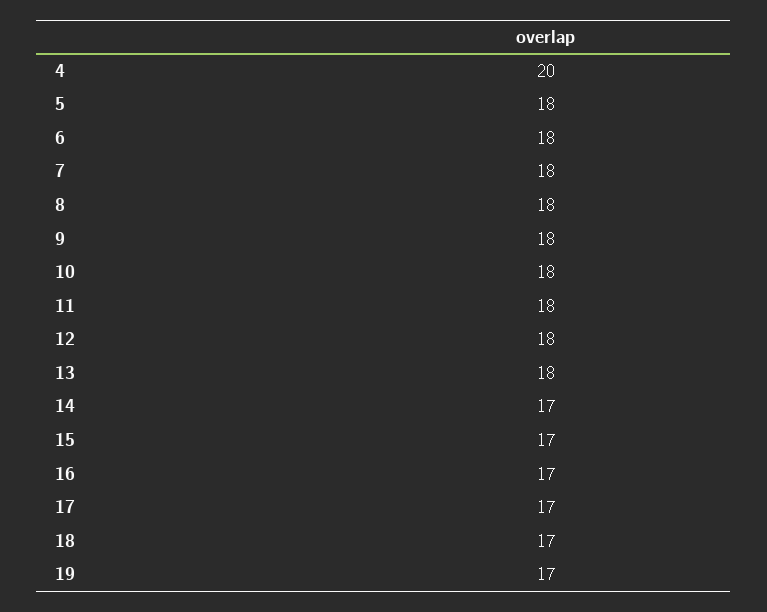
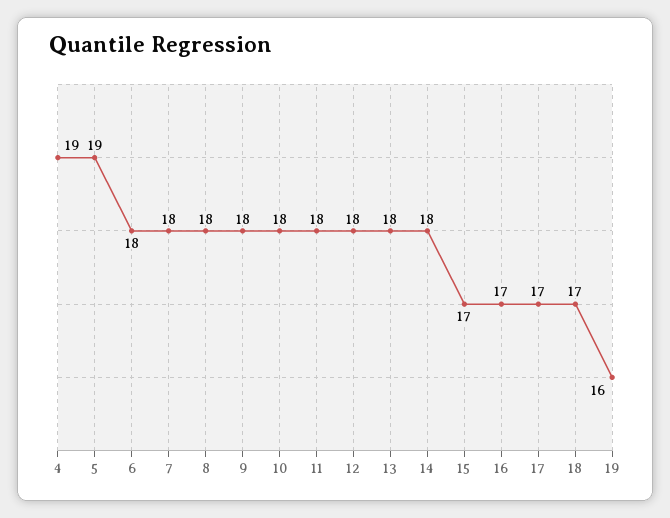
4: 20 -> 19
5: 18 -> 19
14: 17 -> 18
19: 17 -> 16

